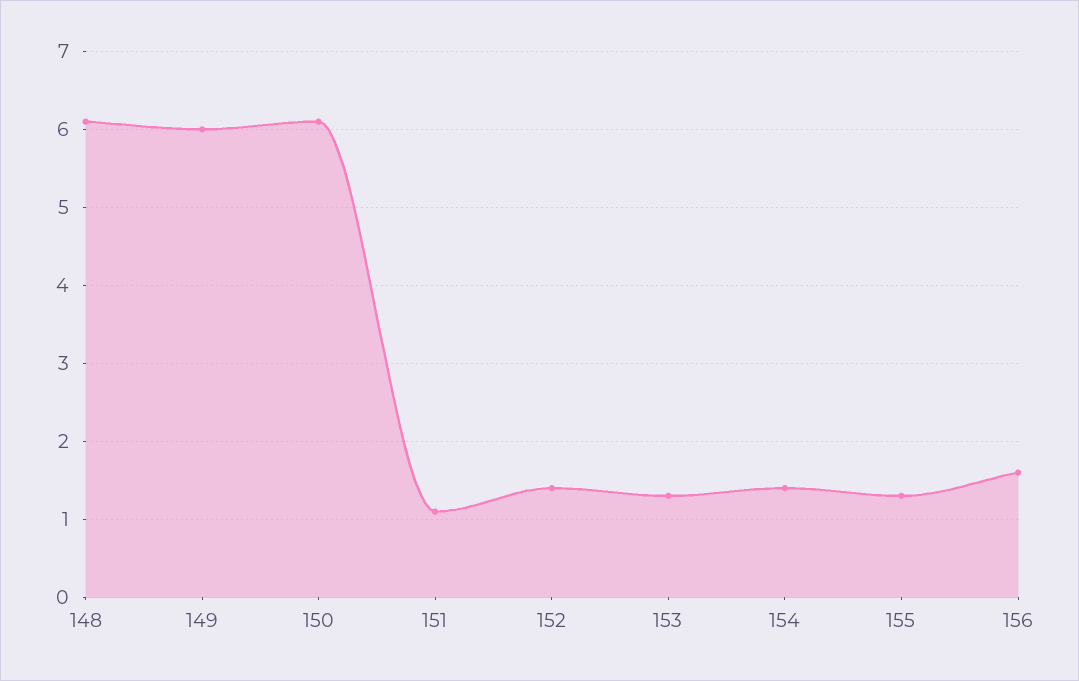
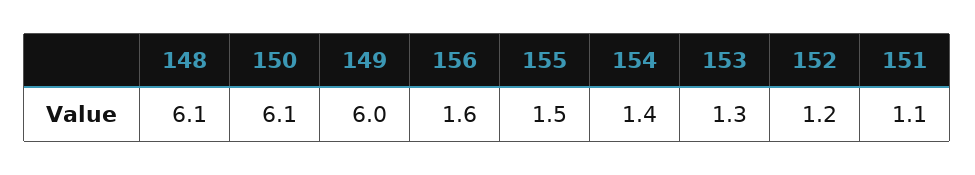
152: 1.4 -> 1.2
155: 1.3 -> 1.5

